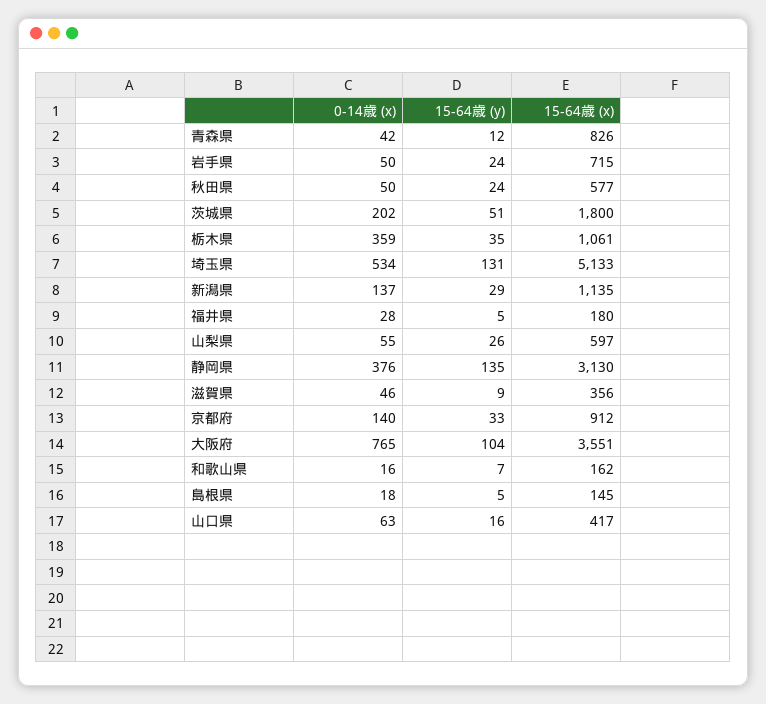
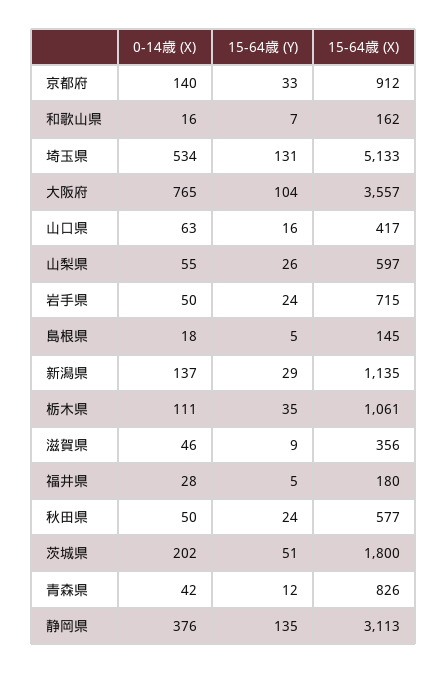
0-14歳 (x), 栃木県: 359 -> 111
15-64歳 (x), 静岡県: 3130 -> 3113
15-64歳 (x), 大阪府: 3551 -> 3557

